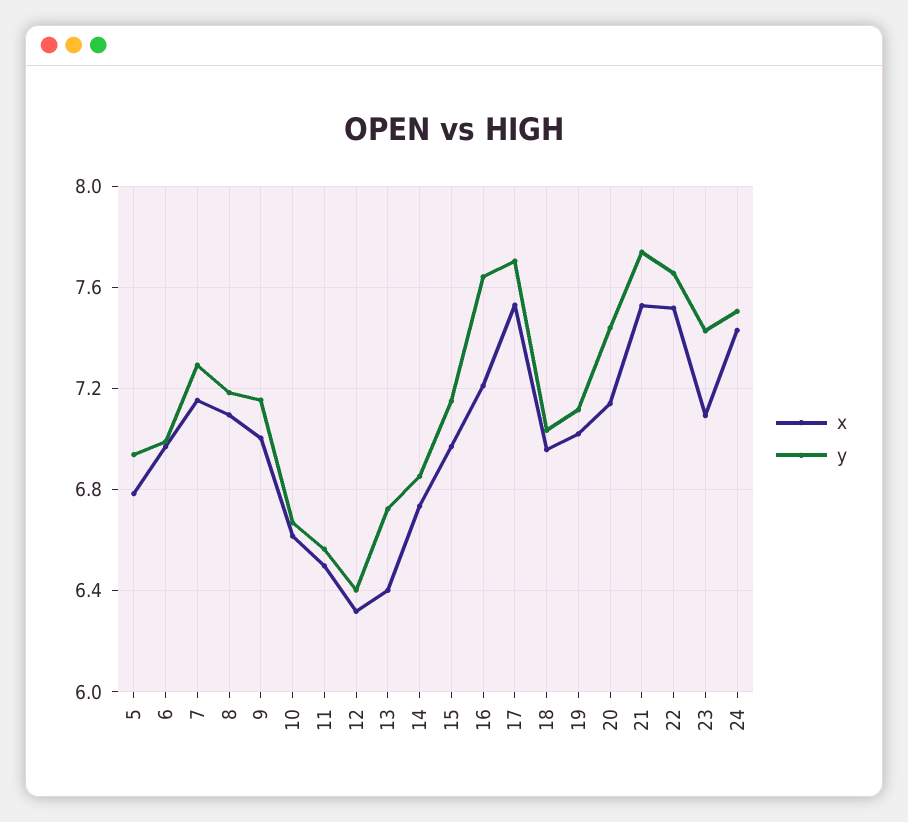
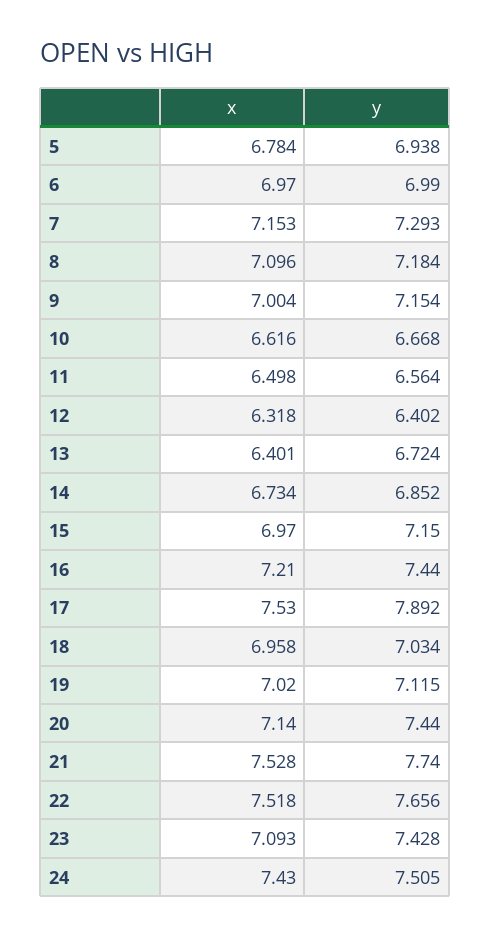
y, 16: 7.65 -> 7.44
y, 17: 7.7 -> 7.892

